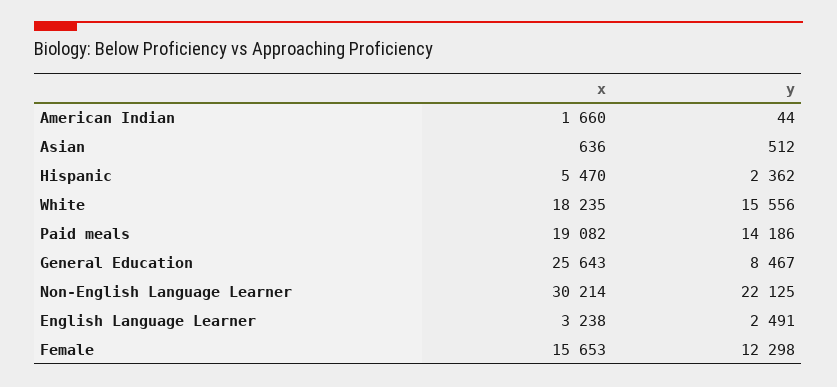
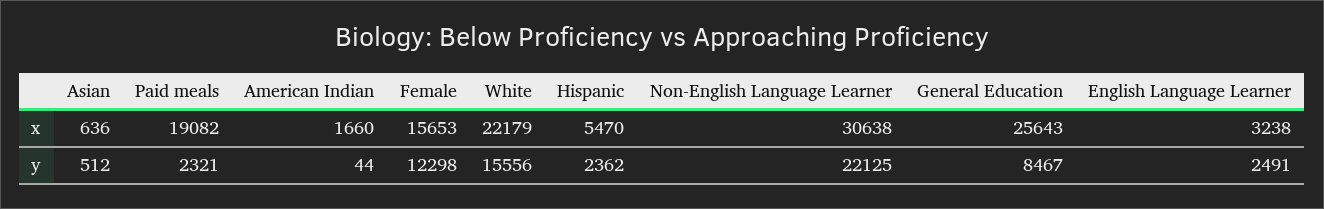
x, White: 18235 -> 22179
y, Paid meals: 14186 -> 2321
x, Non-English Language Learner: 30214 -> 30638

